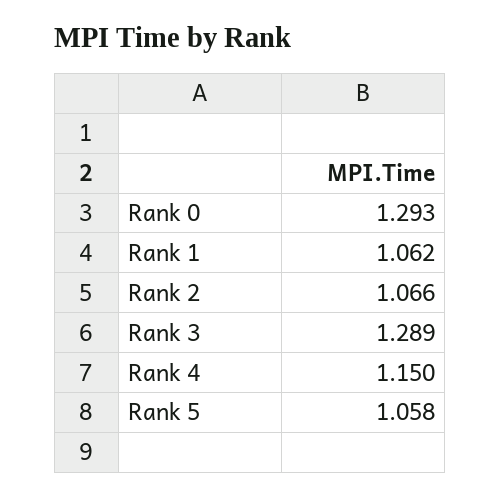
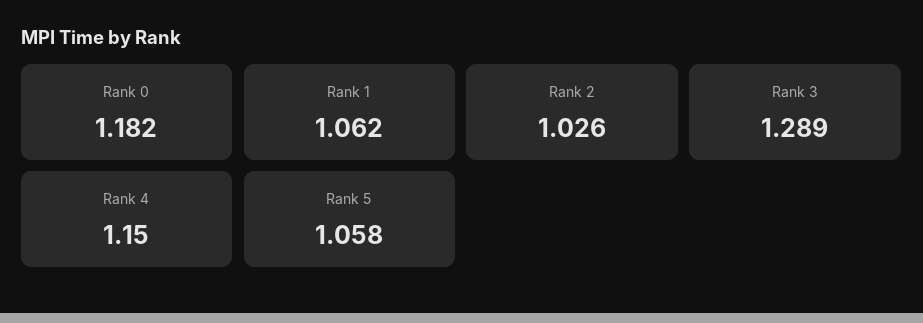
Rank 0: 1.293 -> 1.182
Rank 2: 1.066 -> 1.026

